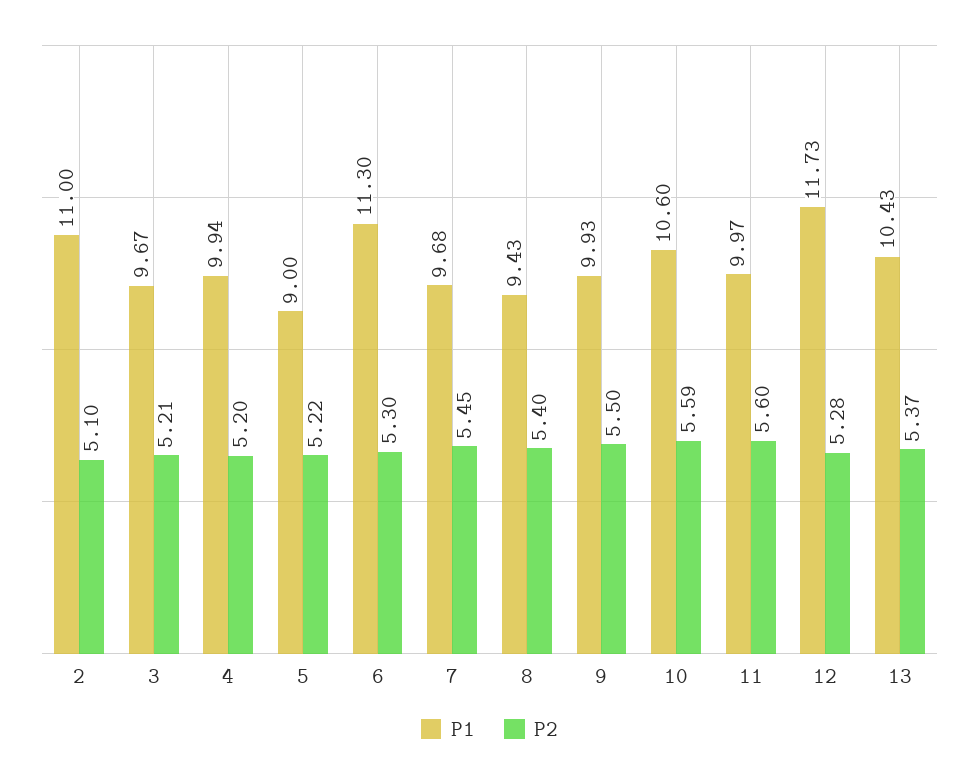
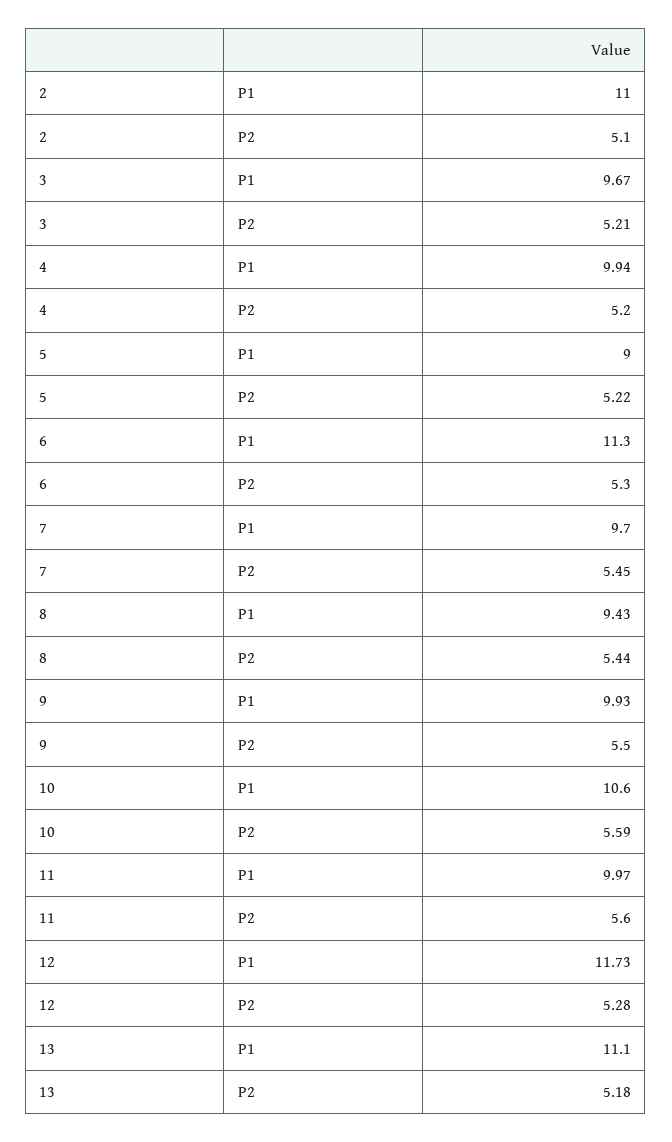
P1, 7: 9.68 -> 9.7
P2, 8: 5.4 -> 5.44
P1, 13: 10.43 -> 11.1
P2, 13: 5.37 -> 5.18

